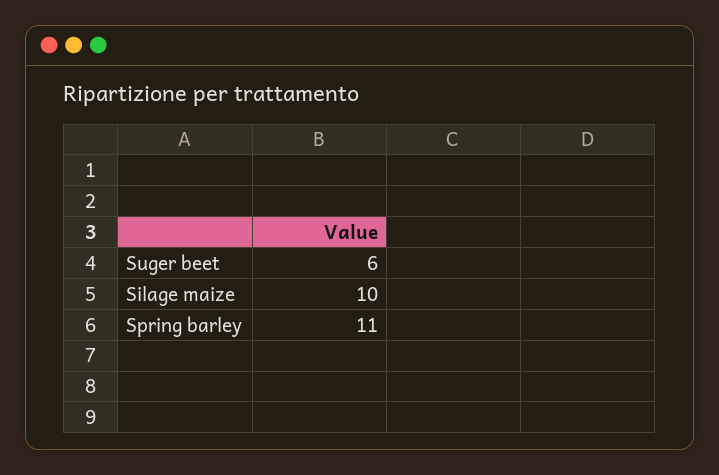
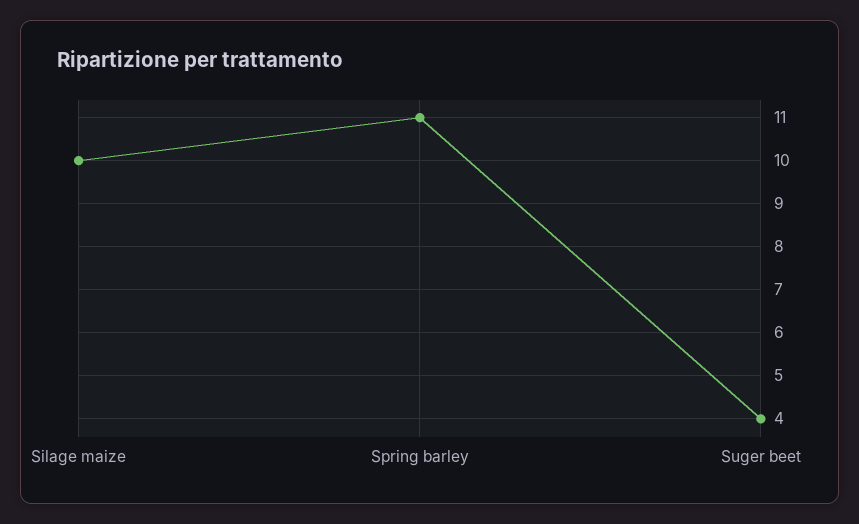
Suger beet: 6 -> 4

